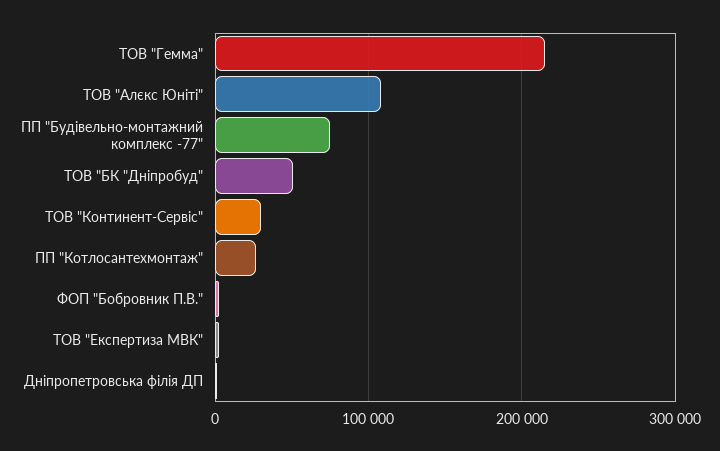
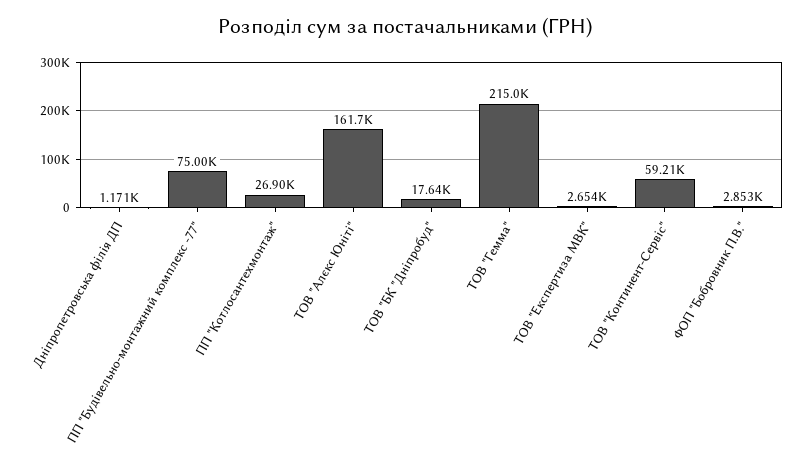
ТОВ "Алєкс Юніті": 110000 -> 161700
ТОВ "БК "Дніпробуд": 50000 -> 17640
ТОВ "Континент-Сервіс": 30000 -> 59210

